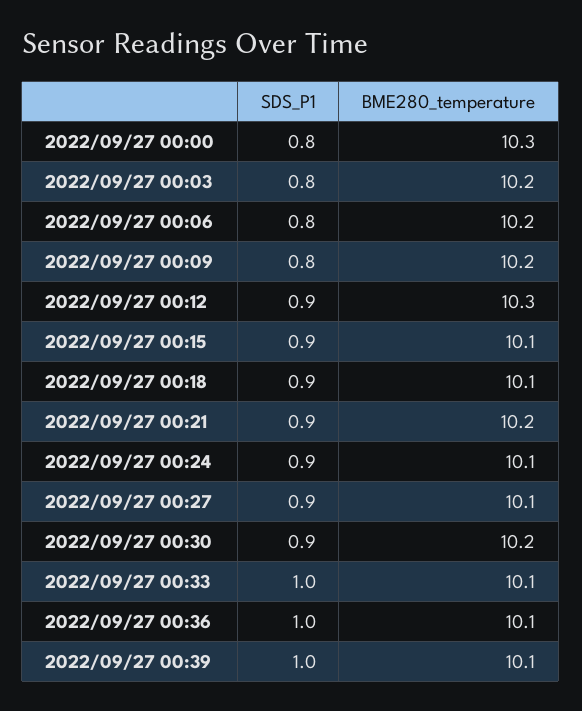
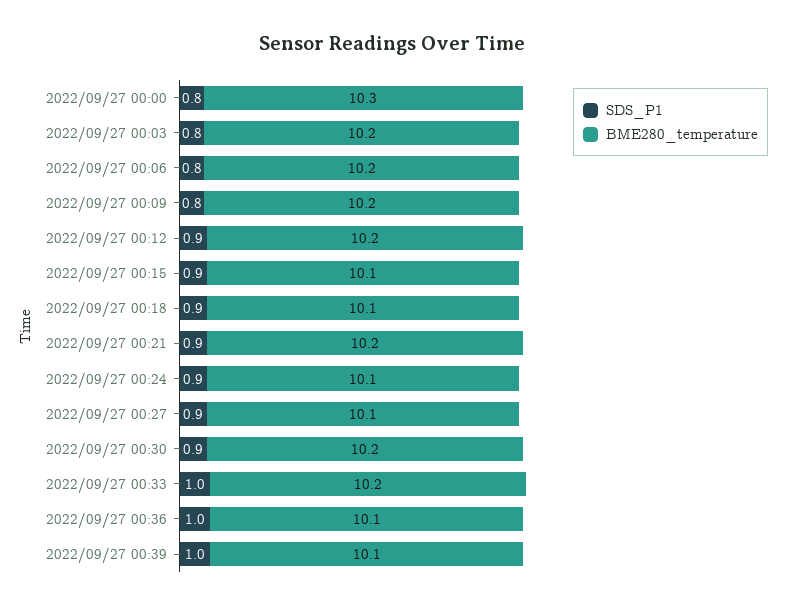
BME280_temperature, 2022/09/27 00:12: 10.3 -> 10.2
BME280_temperature, 2022/09/27 00:33: 10.1 -> 10.2

